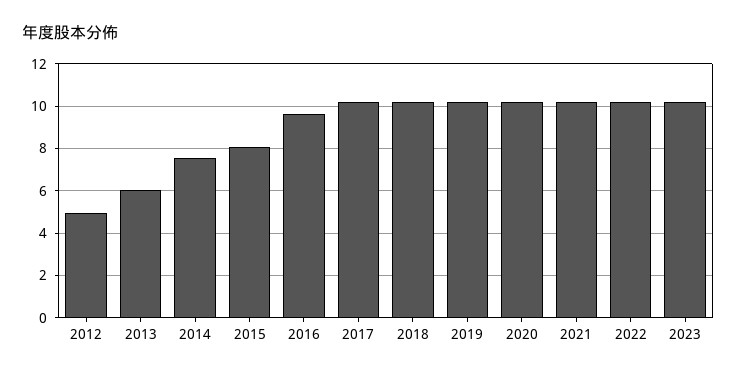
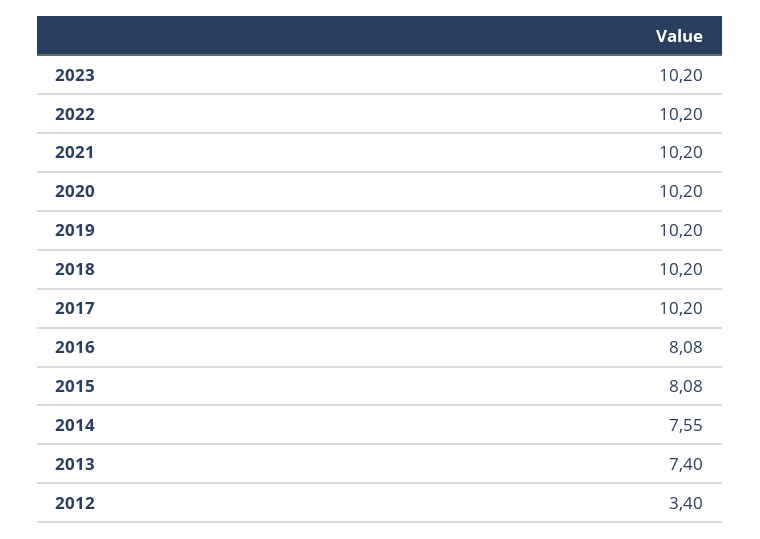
2012: 5 -> 3.4
2013: 6 -> 7.4
2016: 9.5 -> 8.08

